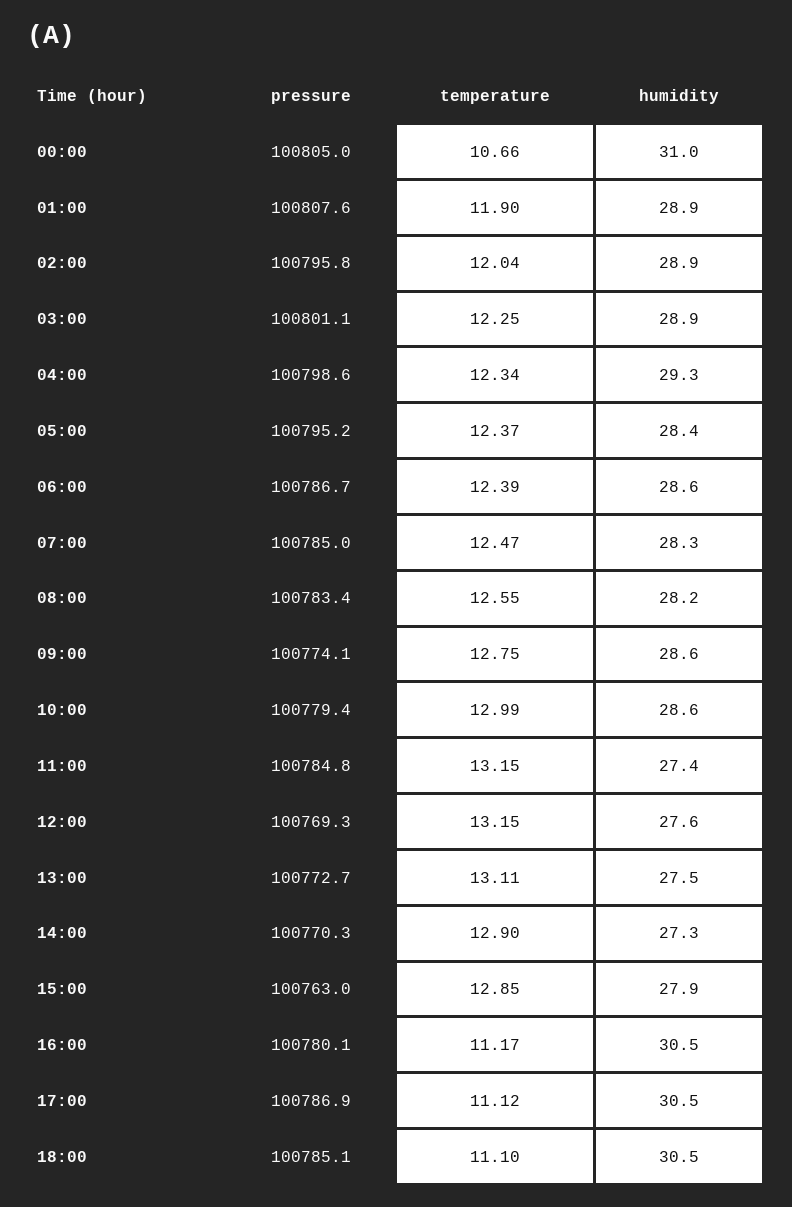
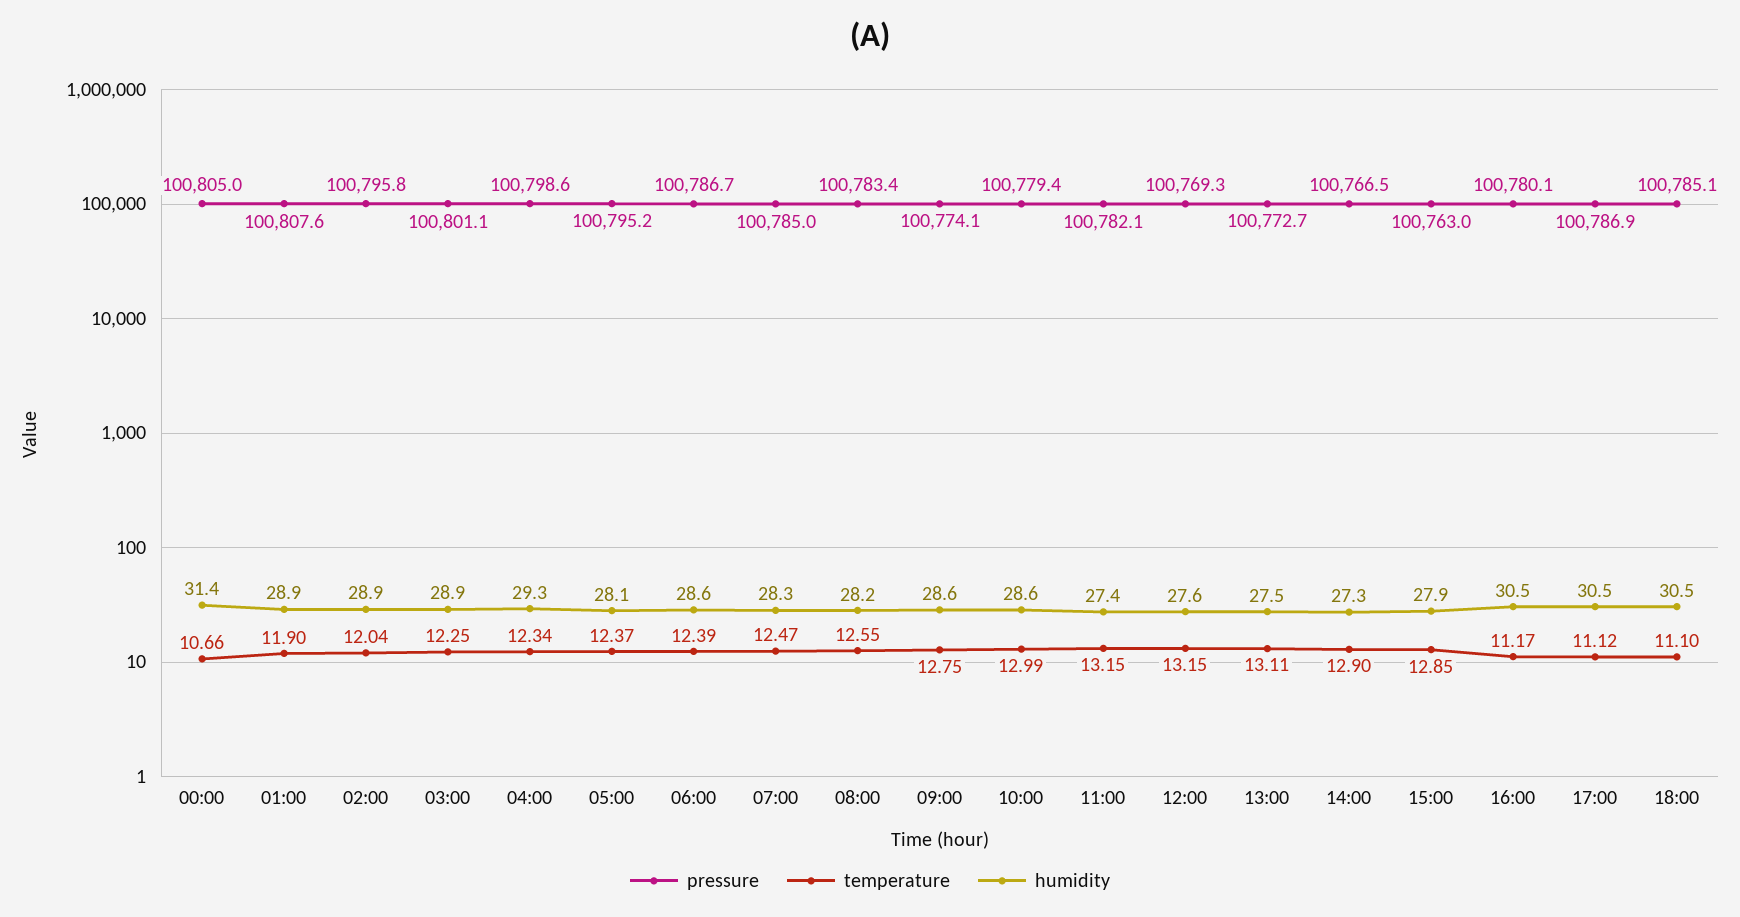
humidity, 00:00: 31 -> 31.4
humidity, 05:00: 28.4 -> 28.1
pressure, 11:00: 100784.8 -> 100782.1
pressure, 14:00: 100770.3 -> 100766.5

